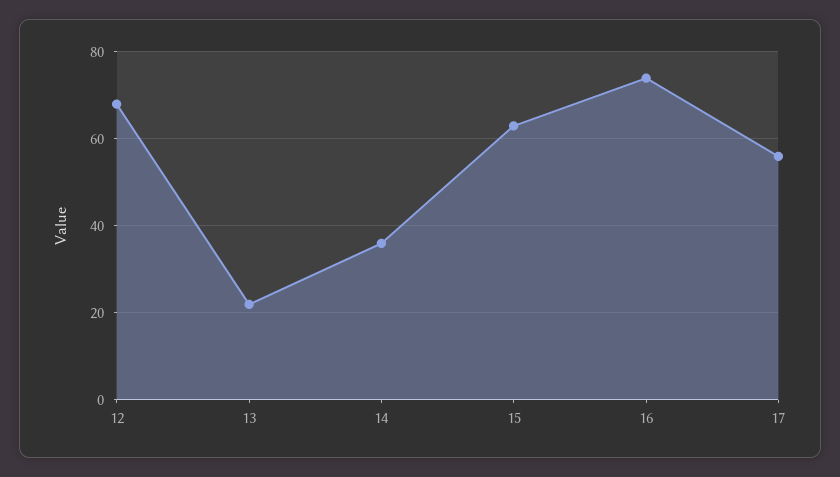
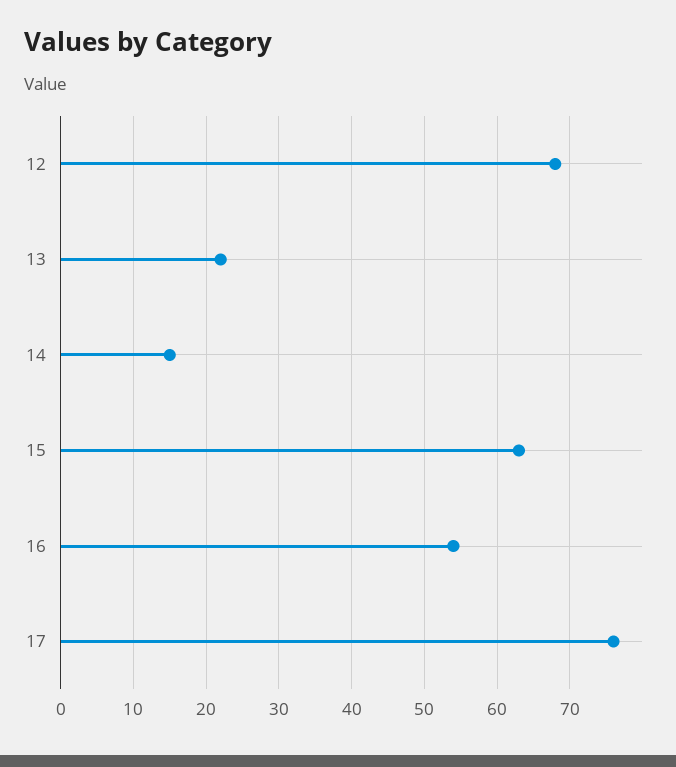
14: 35 -> 15
16: 75 -> 54
17: 55 -> 76

